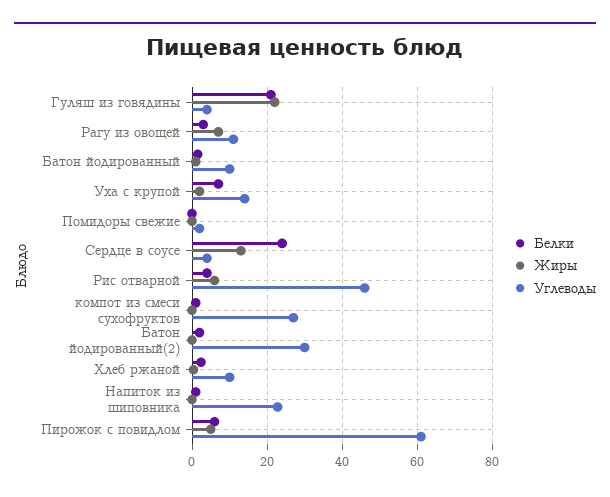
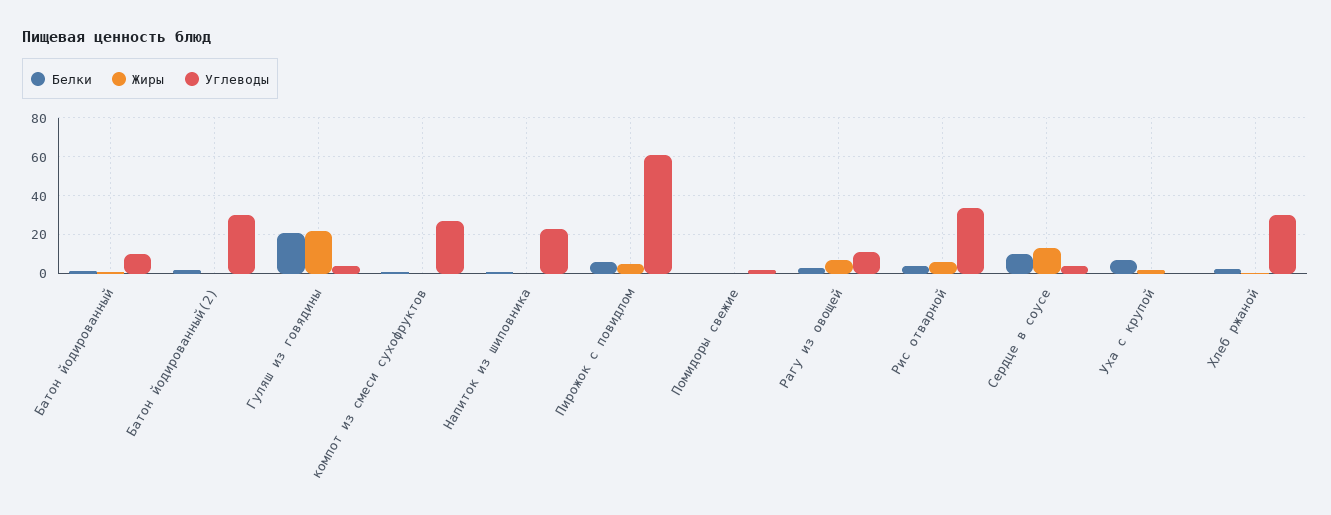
Углеводы, Уха с крупой: 14 -> 0
Белки, Сердце в соусе: 24 -> 10
Углеводы, Рис отварной: 46 -> 35
Углеводы, Хлеб ржаной: 10 -> 30

